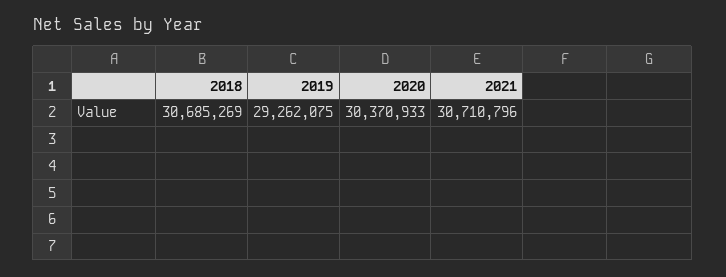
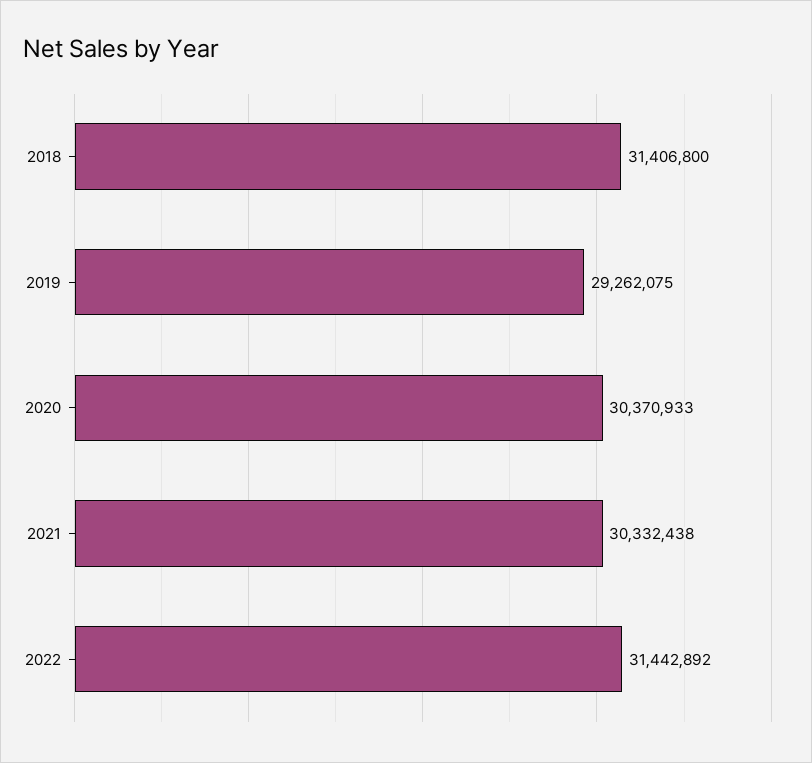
2018: 30685269 -> 31406800
2021: 30710796 -> 30332438
2022: none -> 31442892

